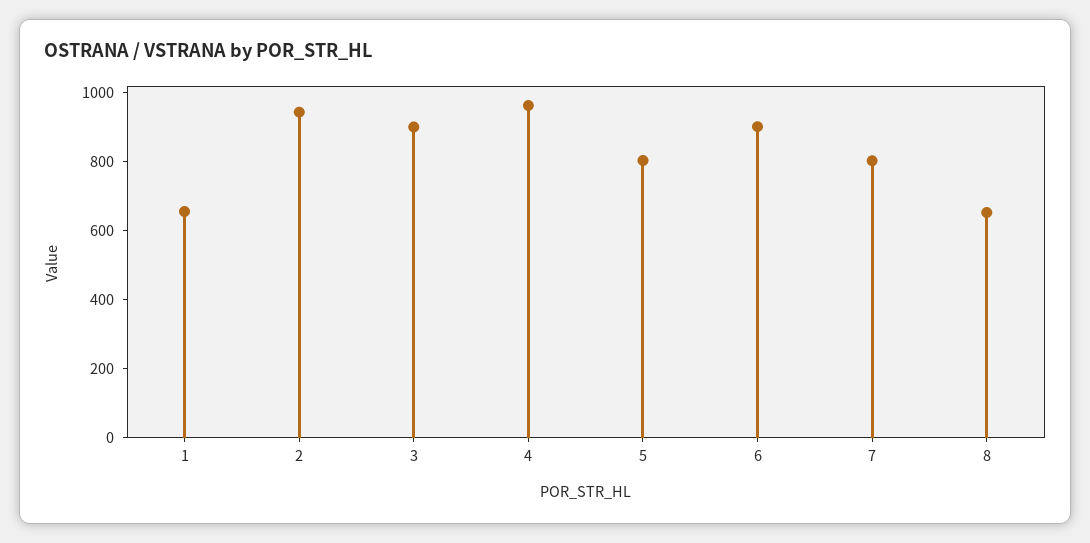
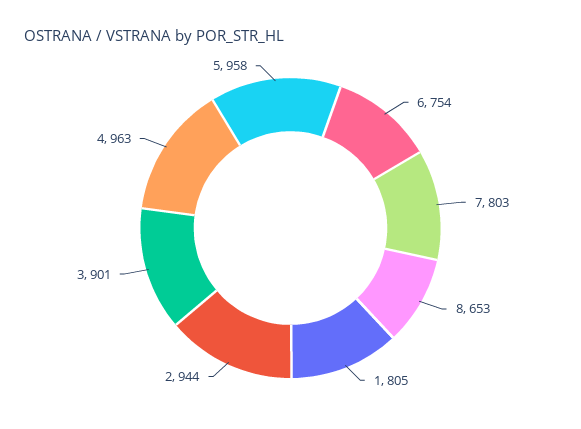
1: 650 -> 805
5: 800 -> 958
6: 900 -> 754

